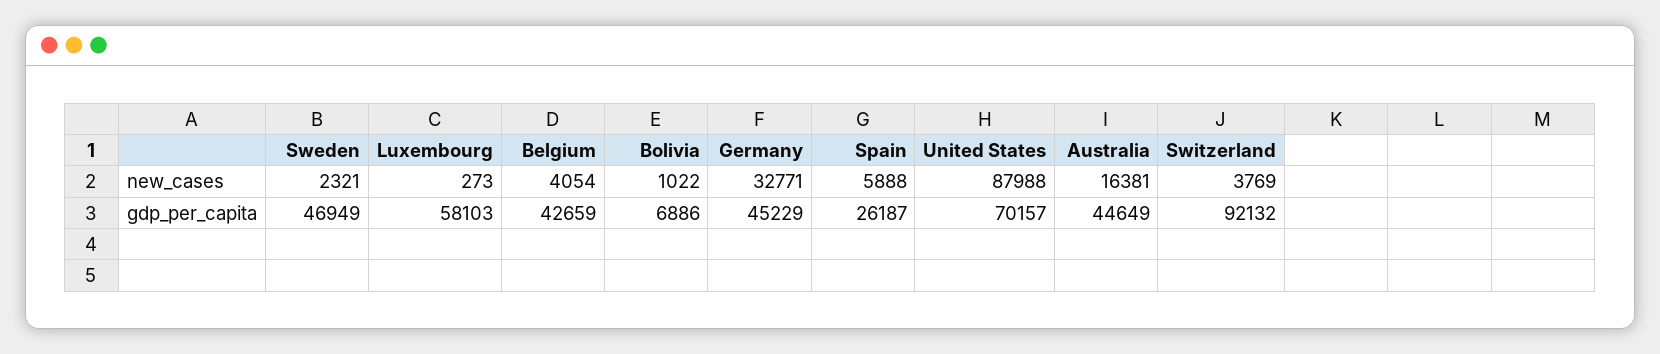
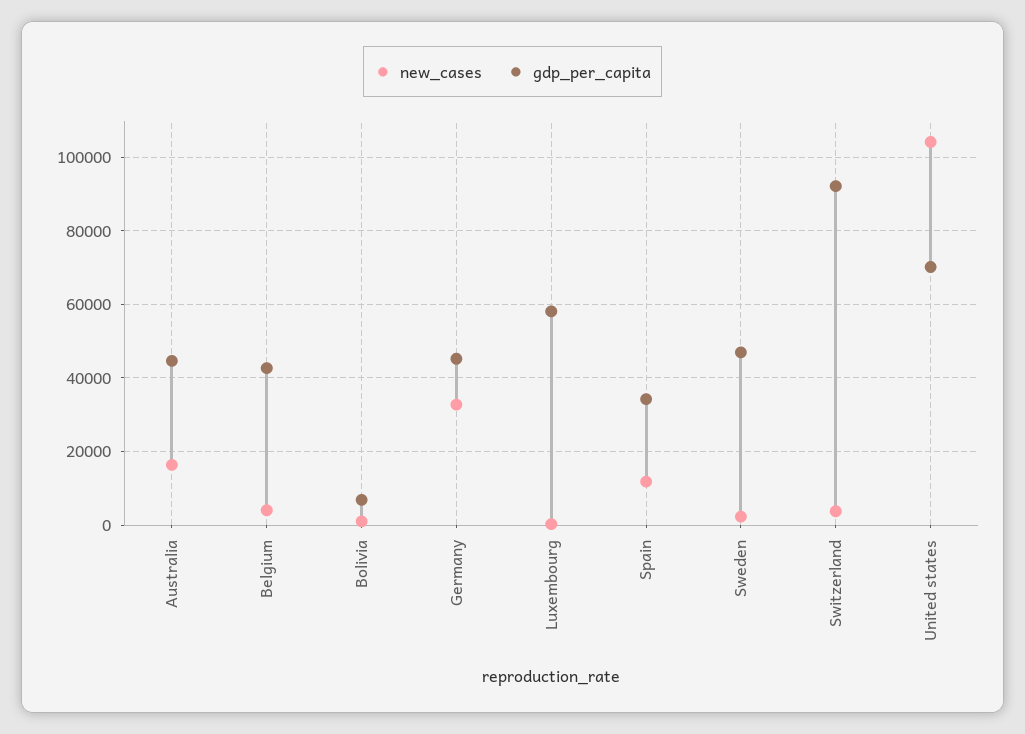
new_cases, Spain: 5888 -> 12000
new_cases, United States: 87988 -> 104000
gdp_per_capita, Spain: 26187 -> 34000

